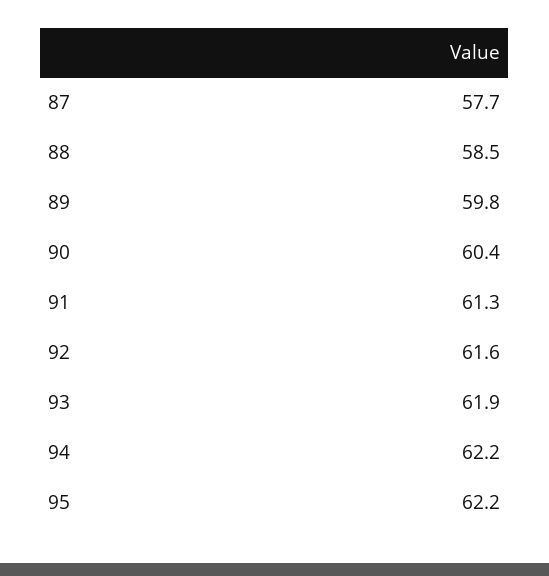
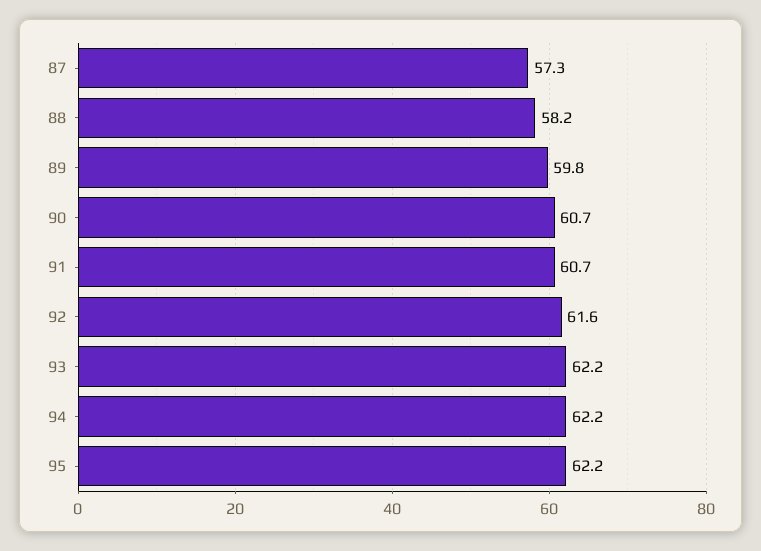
87: 57.7 -> 57.3
88: 58.5 -> 58.2
90: 60.4 -> 60.7
91: 61.3 -> 60.7
93: 61.9 -> 62.2

